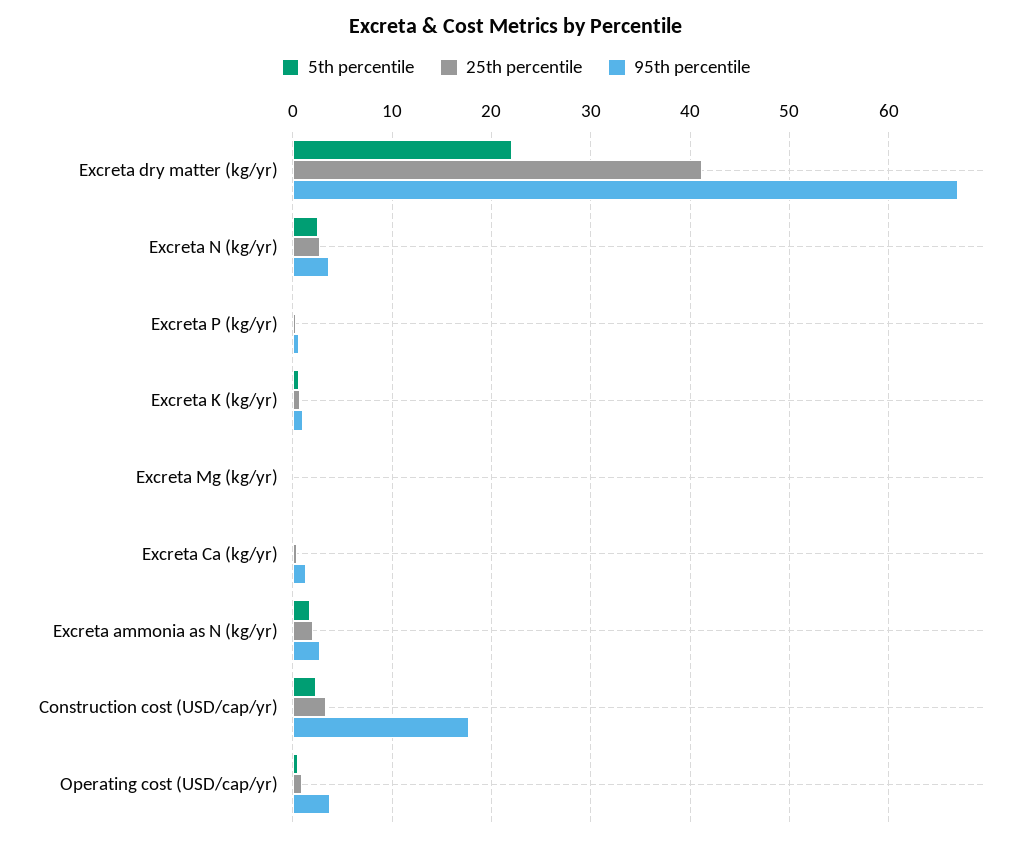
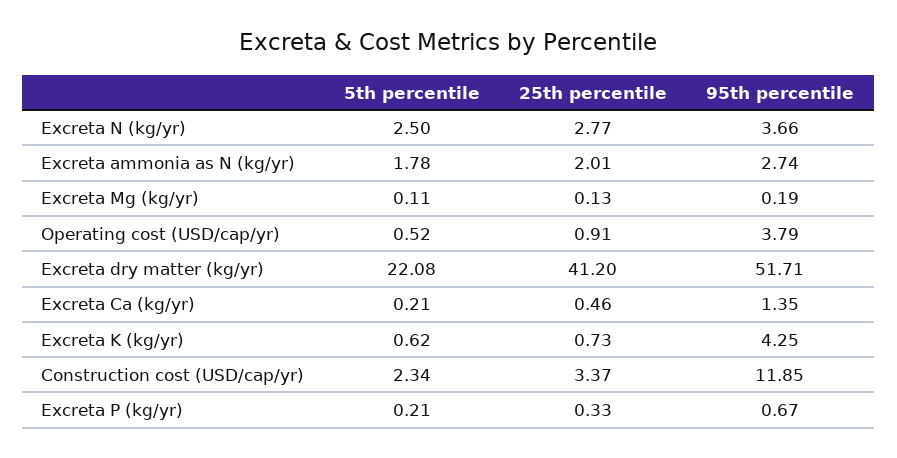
95th percentile, Excreta dry matter (kg/yr): 67 -> 51.71
95th percentile, Excreta K (kg/yr): 1 -> 4.25
95th percentile, Construction cost (USD/cap/yr): 18 -> 11.85

